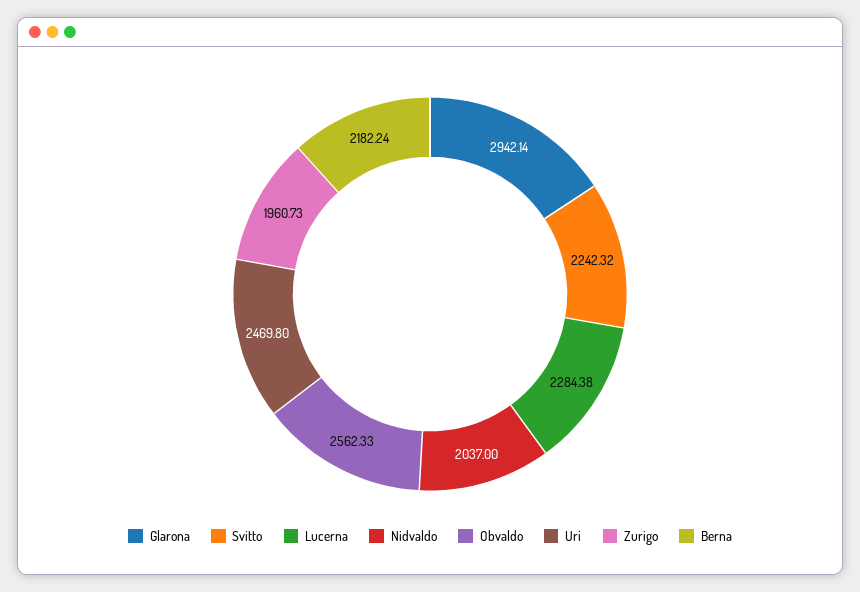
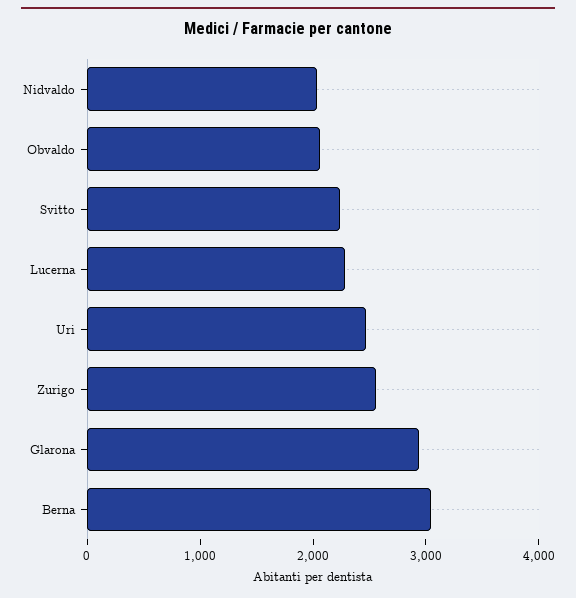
Obvaldo: 2562.33 -> 2000
Zurigo: 1960.73 -> 2600
Berna: 2182.24 -> 3000

